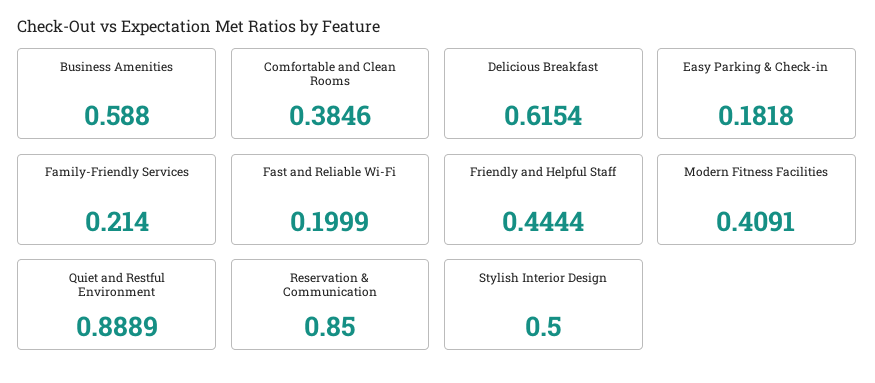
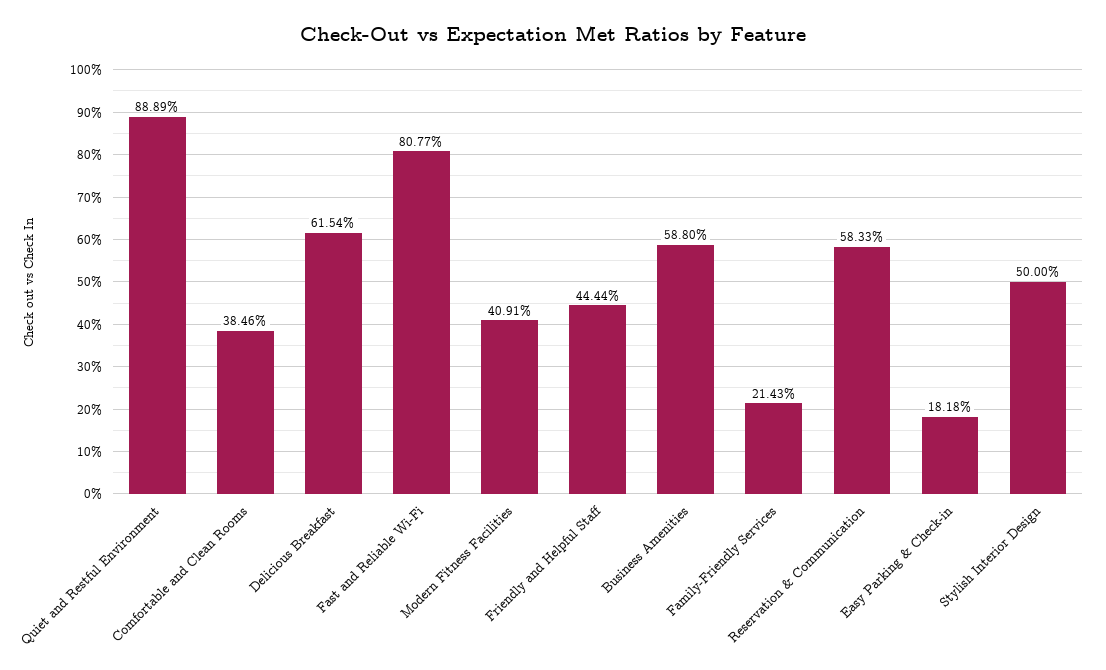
Family-Friendly Services: 0.214 -> 0.2143
Fast and Reliable Wi-Fi: 0.1999 -> 0.8077
Reservation & Communication: 0.85 -> 0.5833

